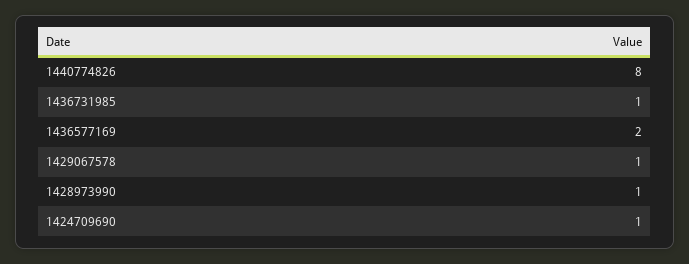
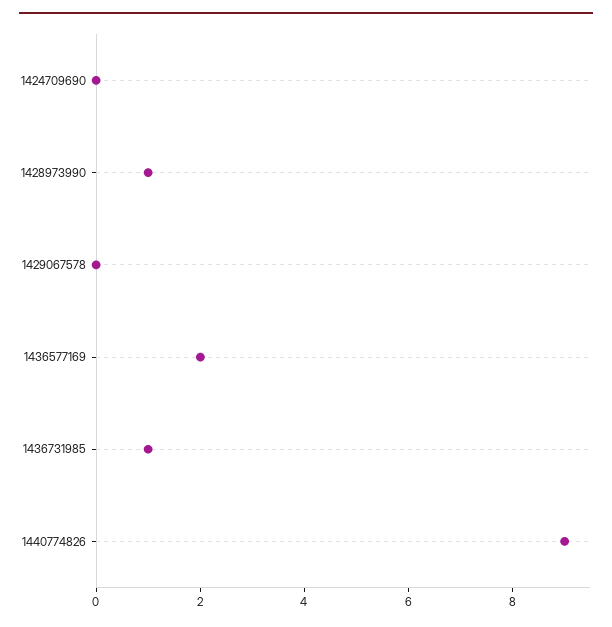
1440774826: 8 -> 9
1429067578: 1 -> 0
1424709690: 1 -> 0

